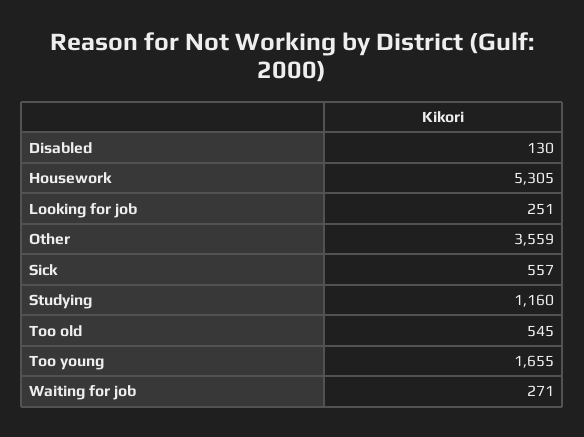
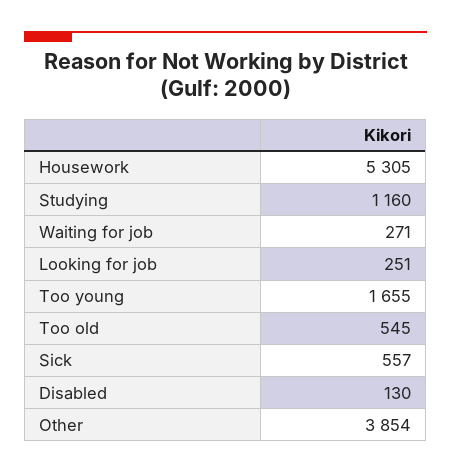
Other: 3559 -> 3854

